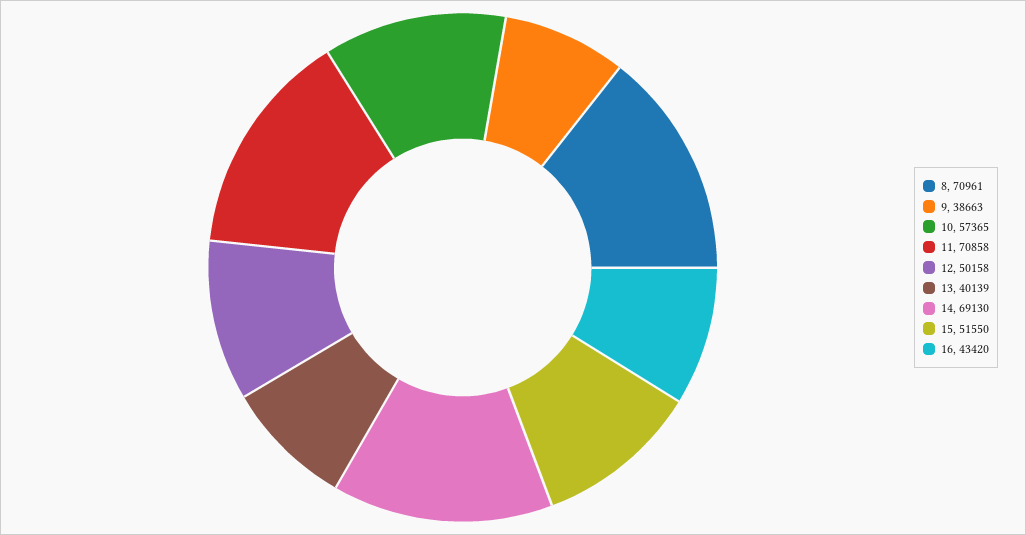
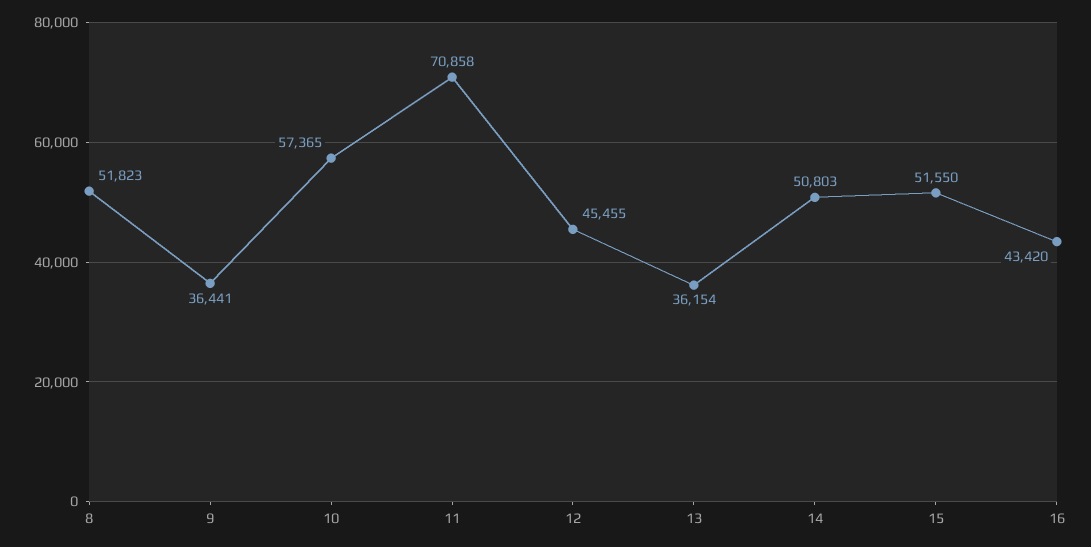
8: 70961 -> 51823
9: 38663 -> 36441
12: 50158 -> 45455
13: 40139 -> 36154
14: 69130 -> 50803

